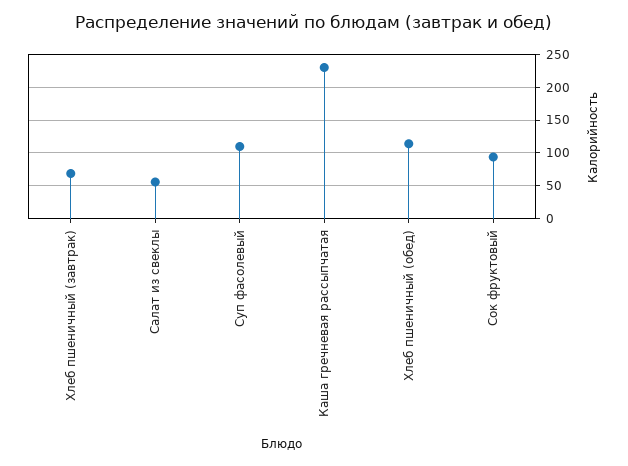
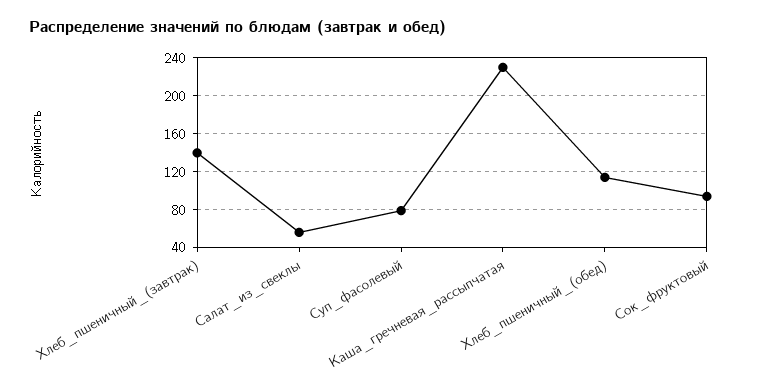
Хлеб пшеничный (завтрак): 70 -> 140
Суп фасолевый: 110 -> 80

